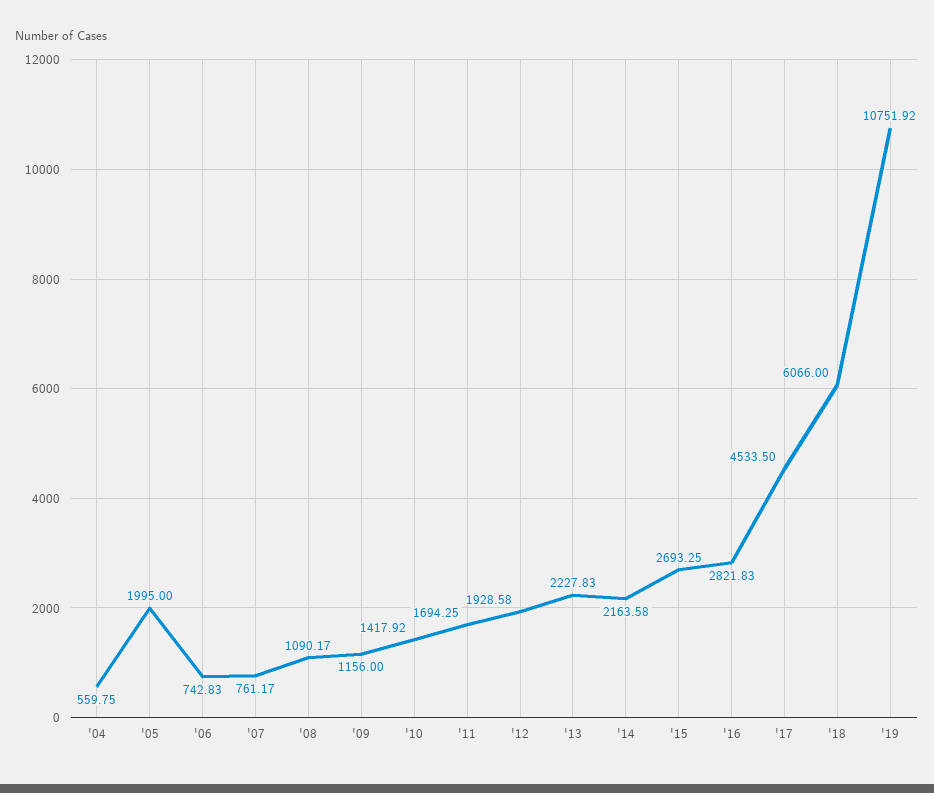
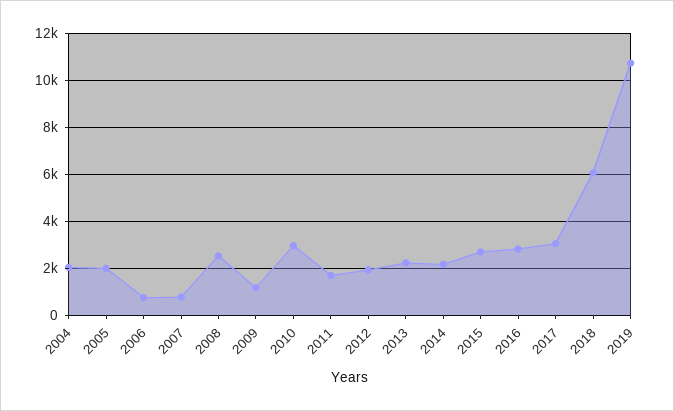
'04: 559.75 -> 2000
'08: 1090.17 -> 2500
'10: 1417.92 -> 3000
'17: 4533.5 -> 3000

